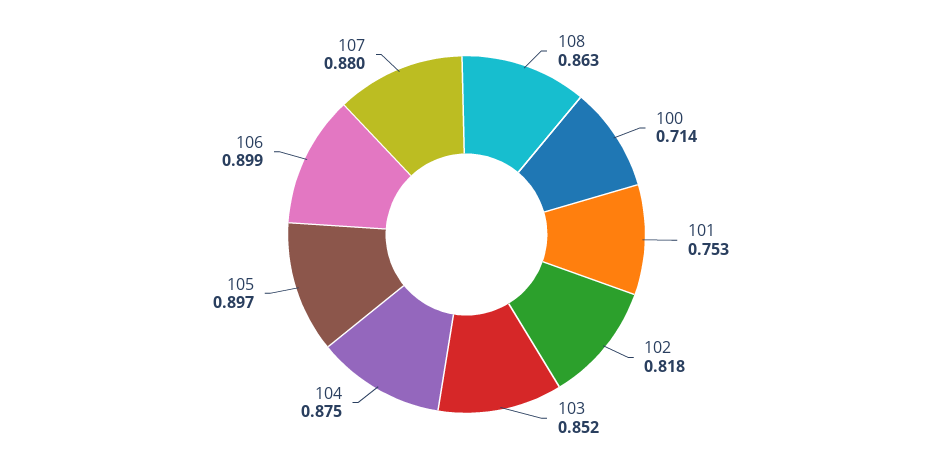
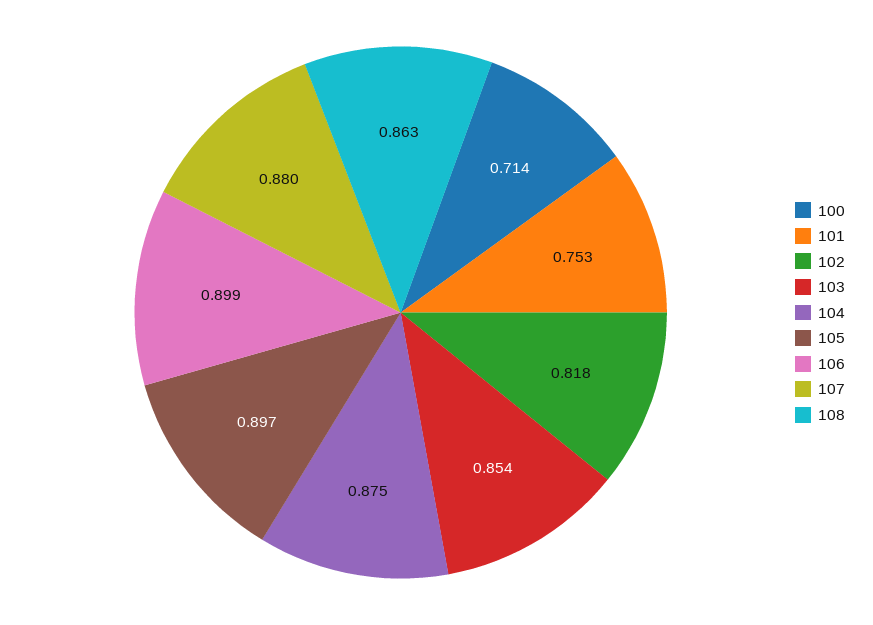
103: 0.852 -> 0.854

